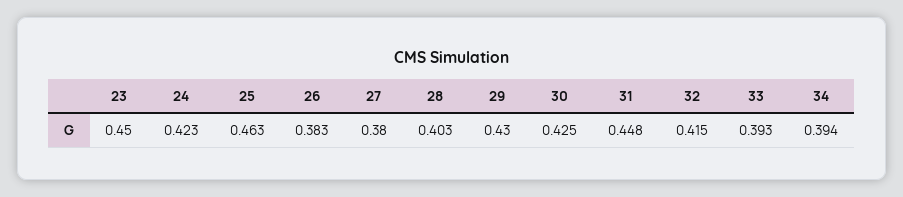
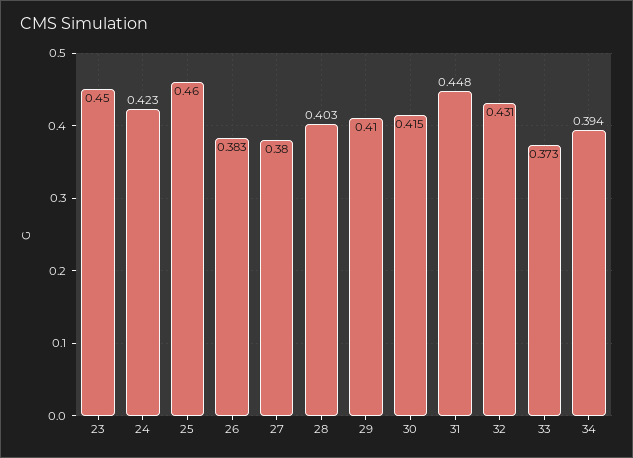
25: 0.463 -> 0.46
29: 0.43 -> 0.41
30: 0.425 -> 0.415
32: 0.415 -> 0.431
33: 0.393 -> 0.373

